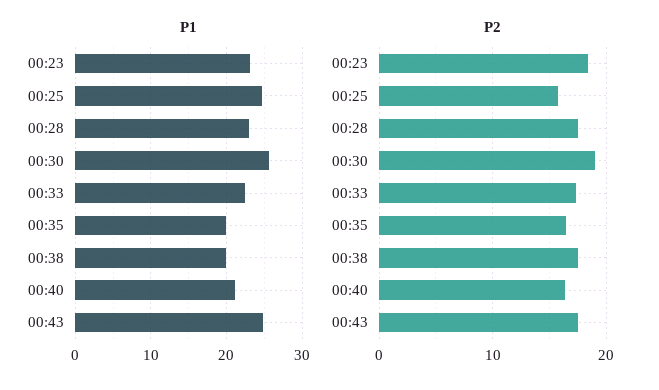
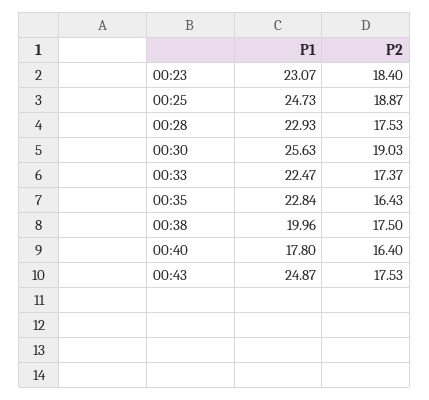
P1, 00:35: 20 -> 22.84
P1, 00:40: 21 -> 17.8
P2, 00:25: 16 -> 18.87

